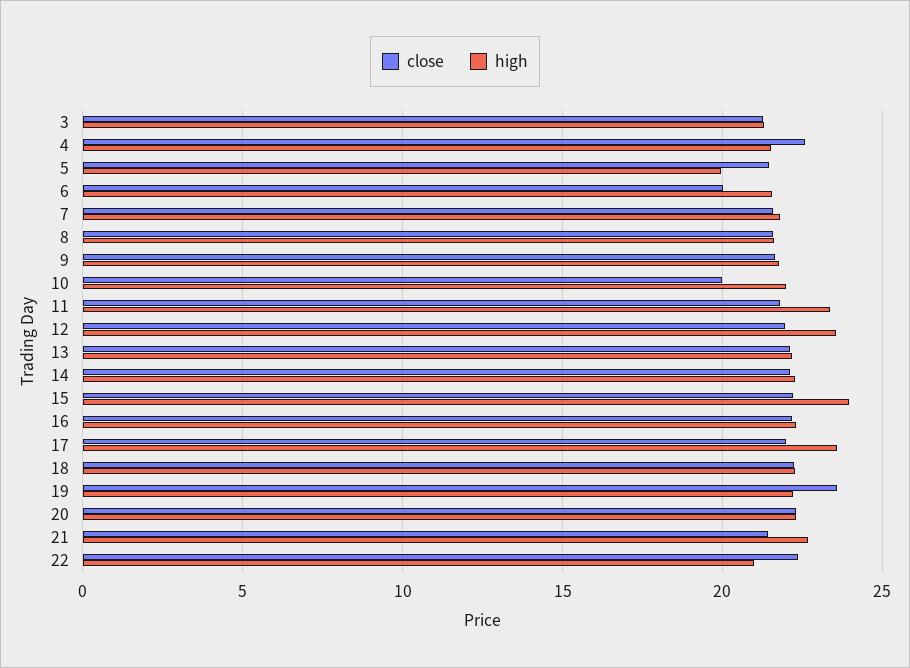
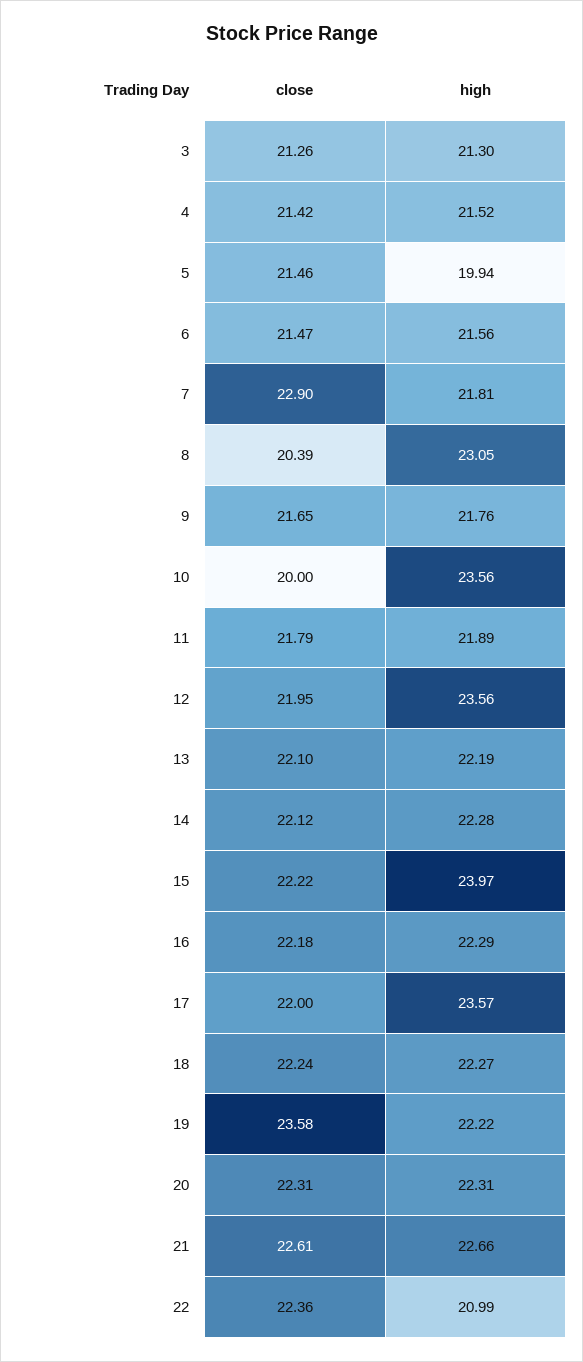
close, 4: 22.5 -> 21.42
close, 6: 20 -> 21.47
close, 7: 21.5 -> 22.9
close, 8: 21.5 -> 20.39
high, 8: 21.5 -> 23.05
high, 10: 22 -> 23.56
high, 11: 23.5 -> 21.89
close, 21: 21.5 -> 22.61

